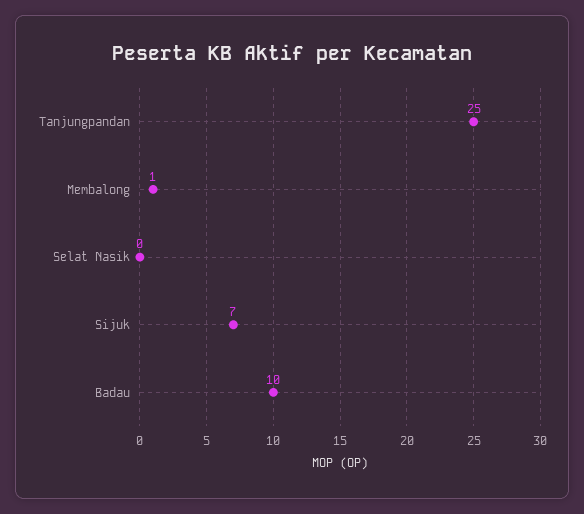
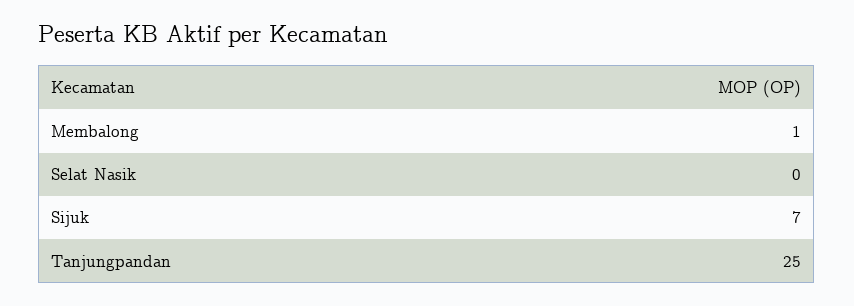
Badau: 10 -> none

